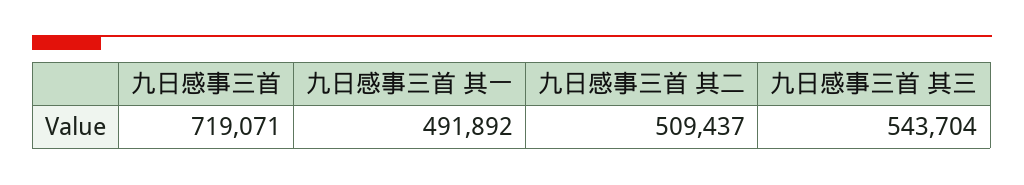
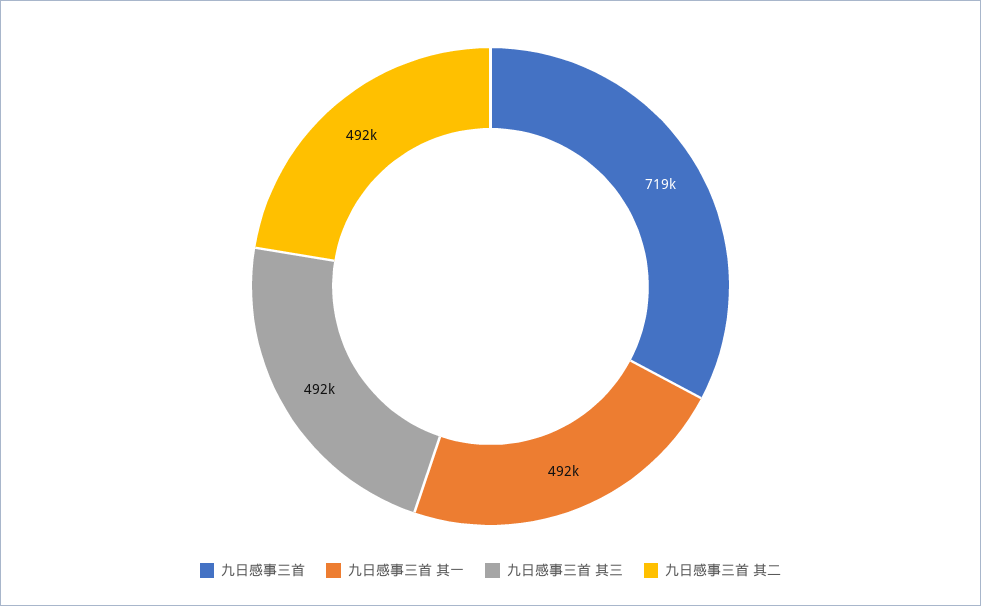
九日感事三首 其二: 509437 -> 492000
九日感事三首 其三: 543704 -> 492000

